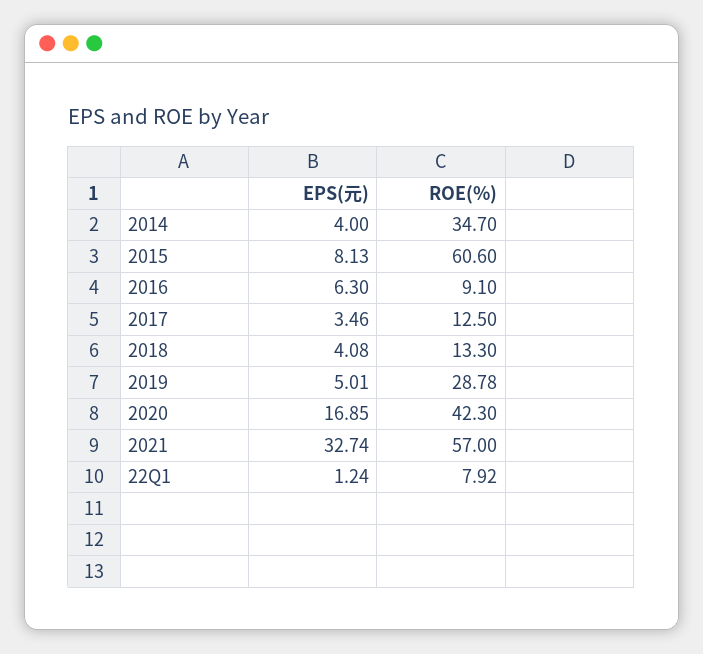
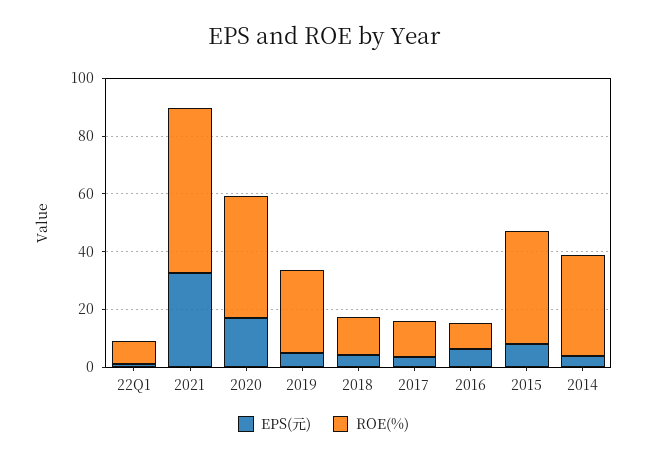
ROE(%), 2015: 60.6 -> 40

